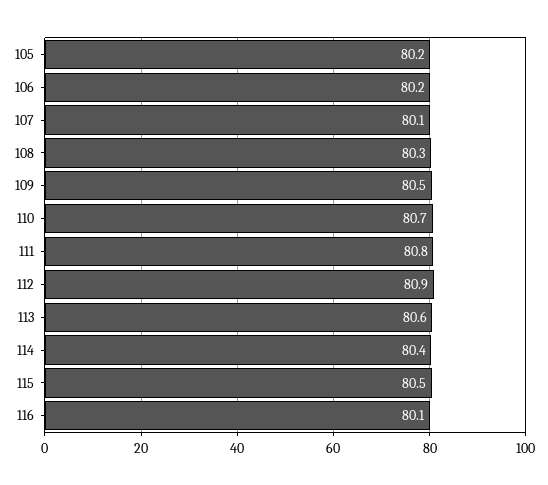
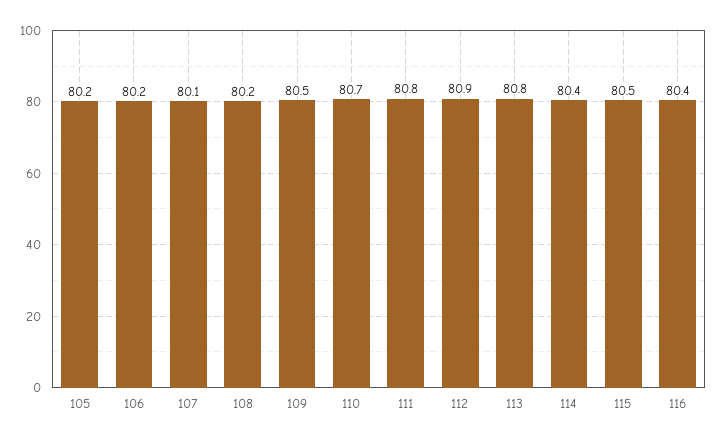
108: 80.3 -> 80.2
113: 80.6 -> 80.8
116: 80.1 -> 80.4

